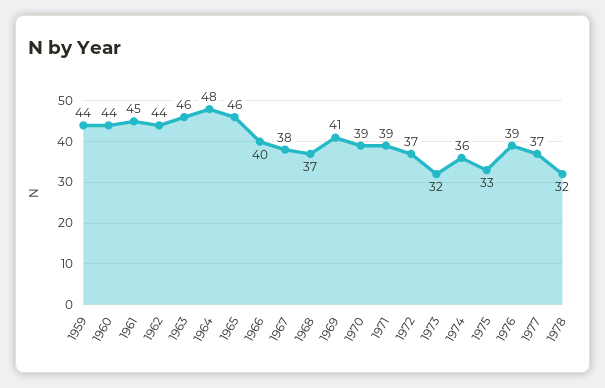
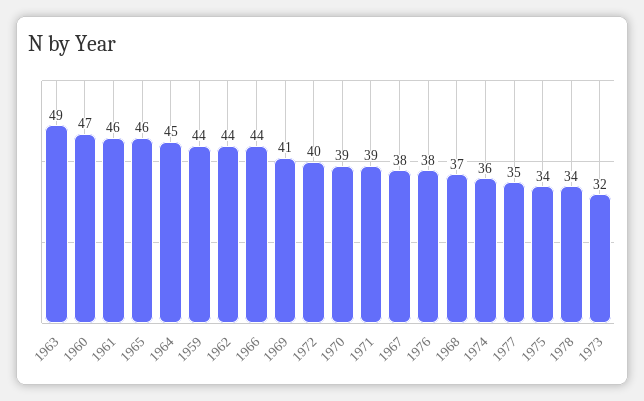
1960: 44 -> 47
1961: 45 -> 46
1963: 46 -> 49
1964: 48 -> 45
1966: 40 -> 44
1972: 37 -> 40
1975: 33 -> 34
1976: 39 -> 38
1977: 37 -> 35
1978: 32 -> 34

